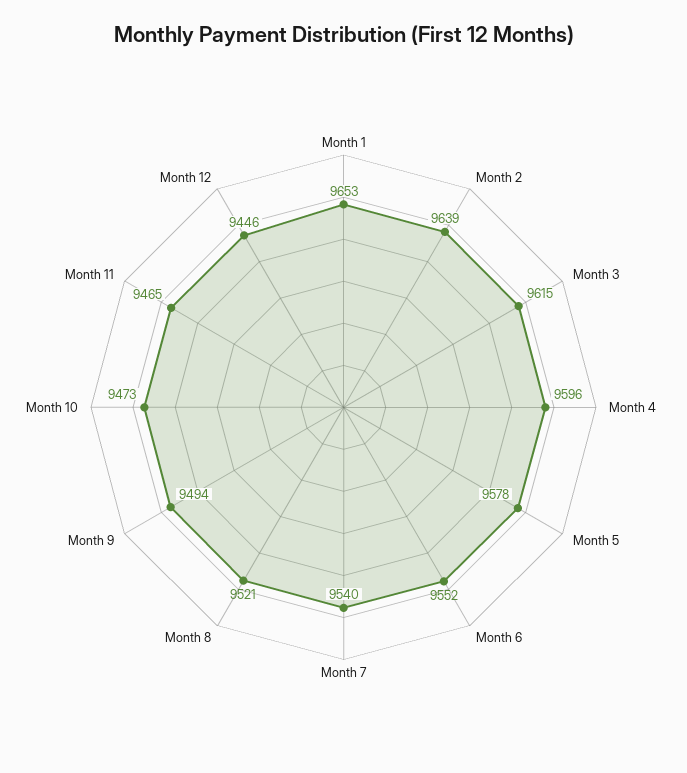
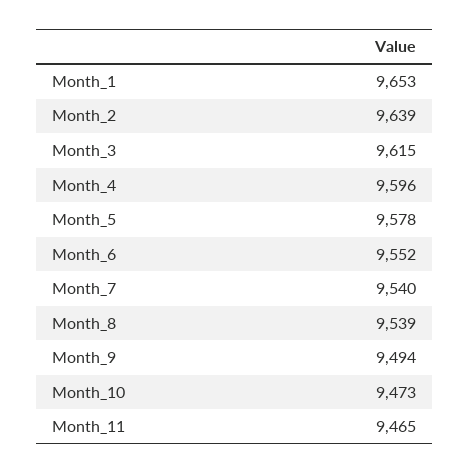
Month 8: 9521 -> 9539
Month 12: 9446 -> none

